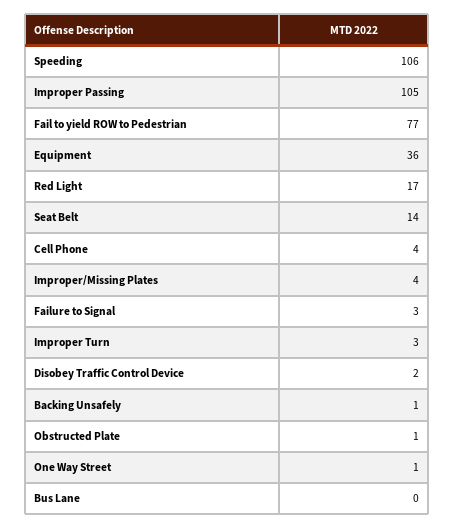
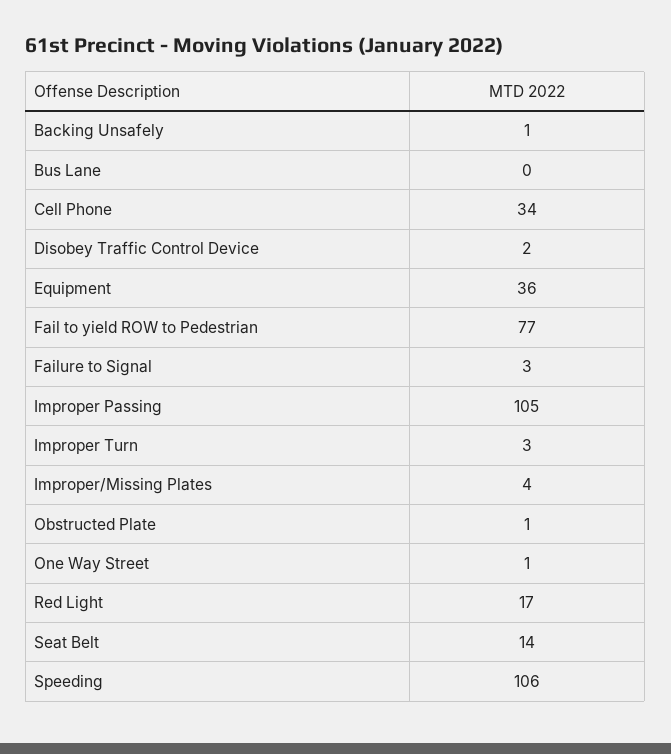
Cell Phone: 4 -> 34

